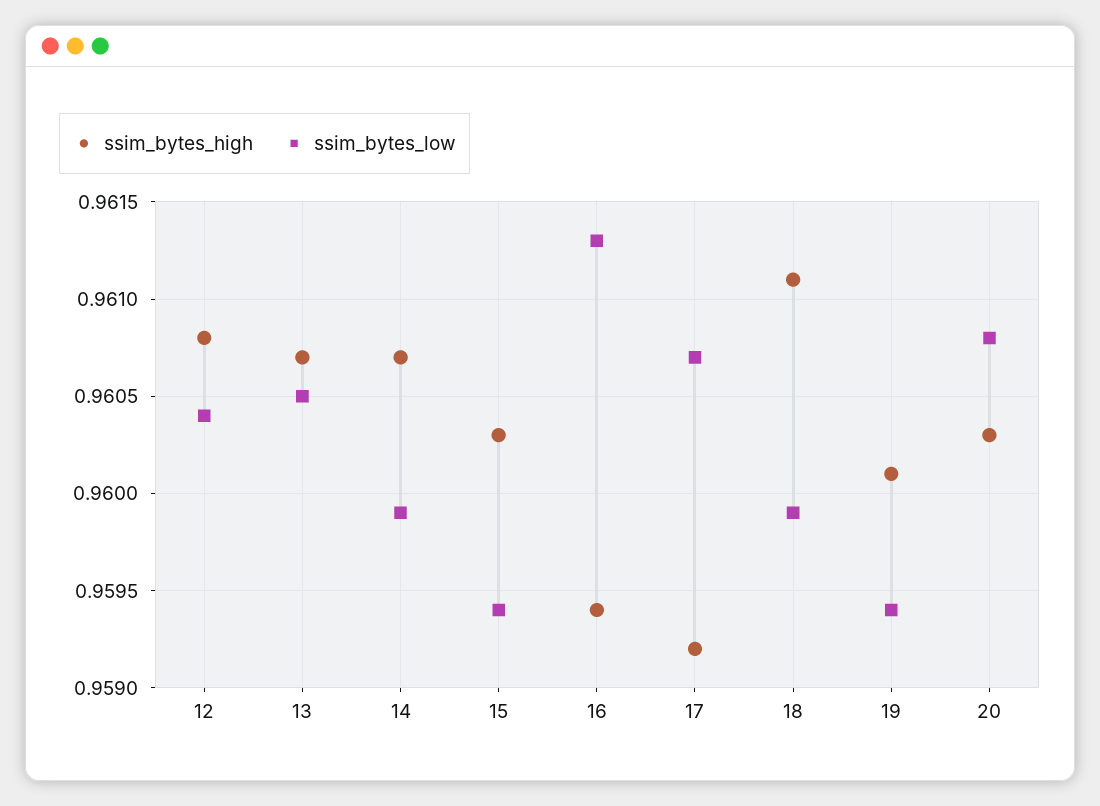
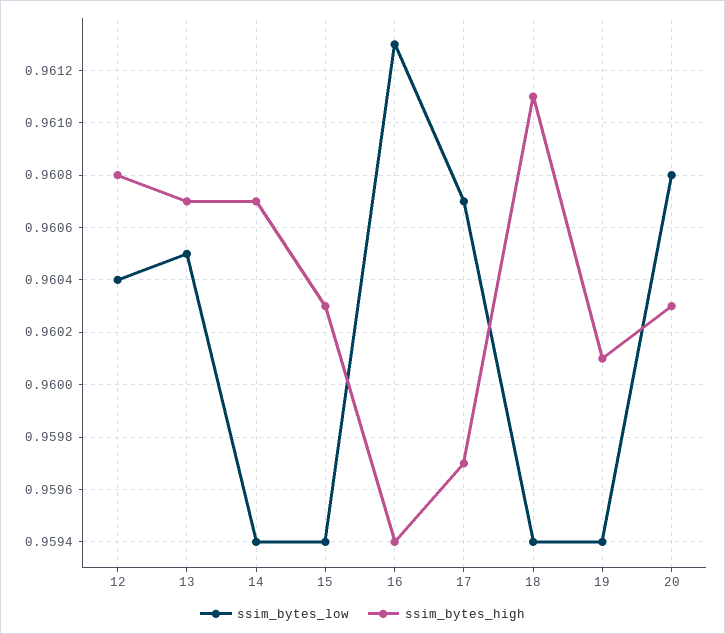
ssim_bytes_low, 14: 0.9599 -> 0.9594
ssim_bytes_high, 17: 0.9592 -> 0.9597
ssim_bytes_low, 18: 0.9599 -> 0.9594

